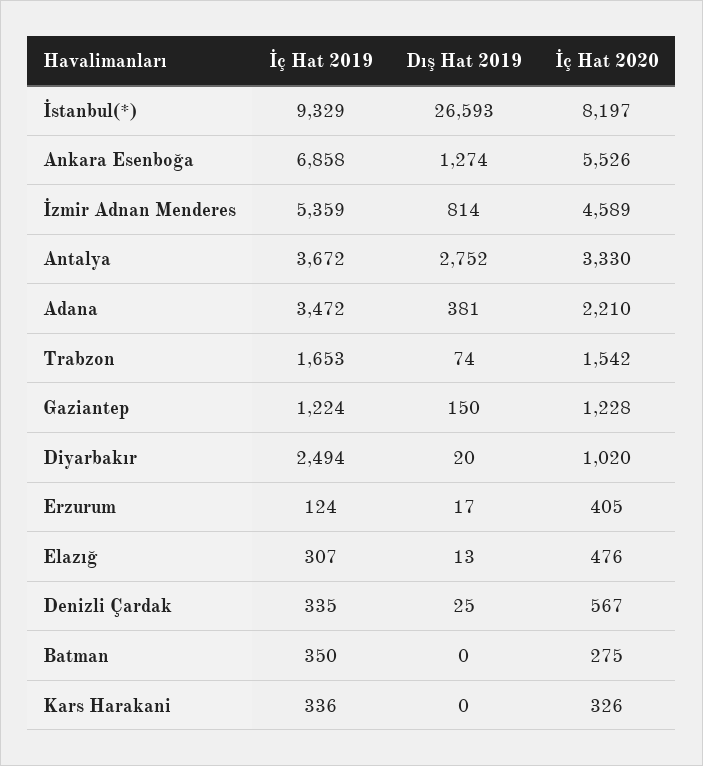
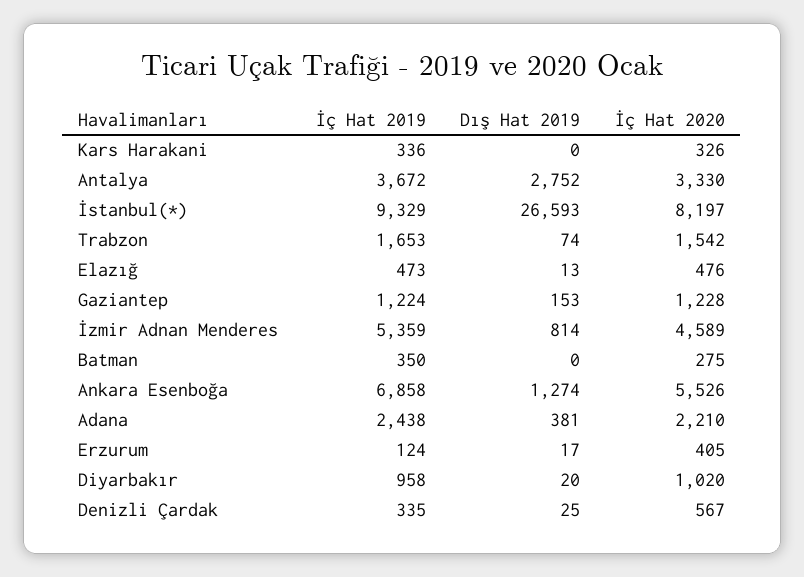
İç Hat 2019, Adana: 3472 -> 2438
Dış Hat 2019, Gaziantep: 150 -> 153
İç Hat 2019, Diyarbakır: 2494 -> 958
İç Hat 2019, Elazığ: 307 -> 473

